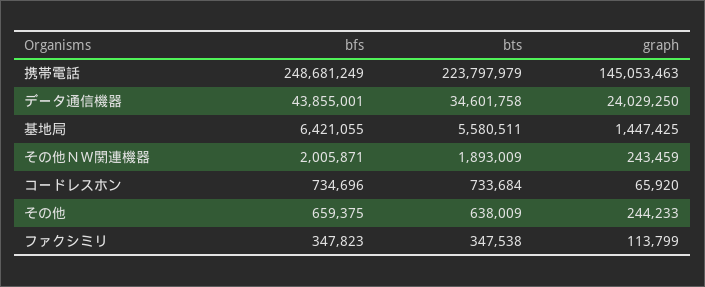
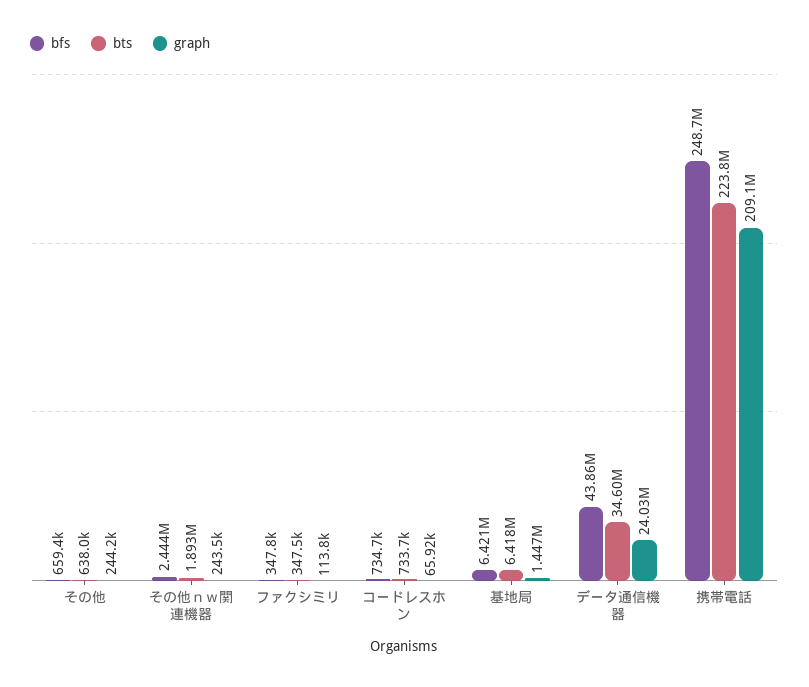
graph, 携帯電話: 145053463 -> 209100000
bts, 基地局: 5580511 -> 6418000
bfs, その他ＮＷ関連機器: 2005871 -> 2444000

